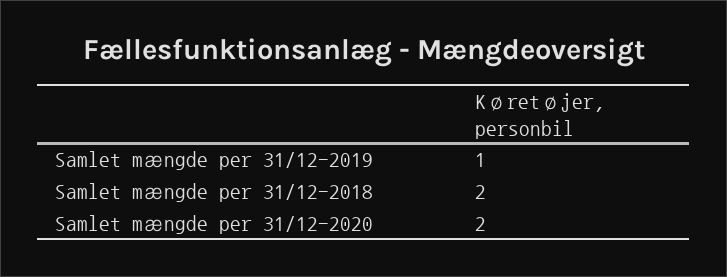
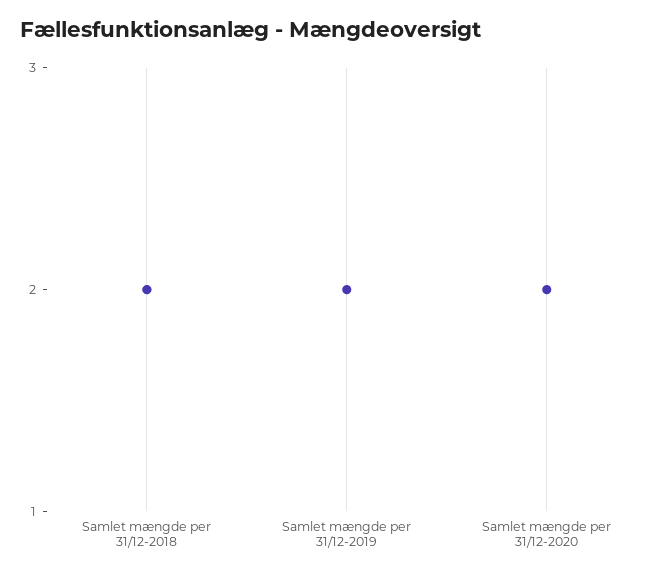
Samlet mængde per 31/12-2019: 1 -> 2

